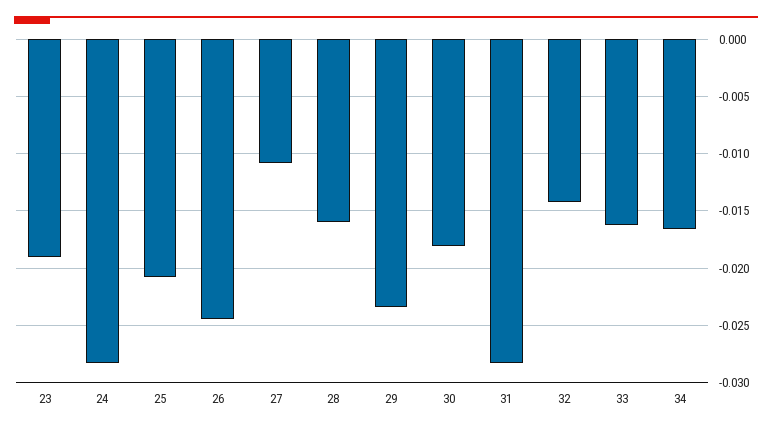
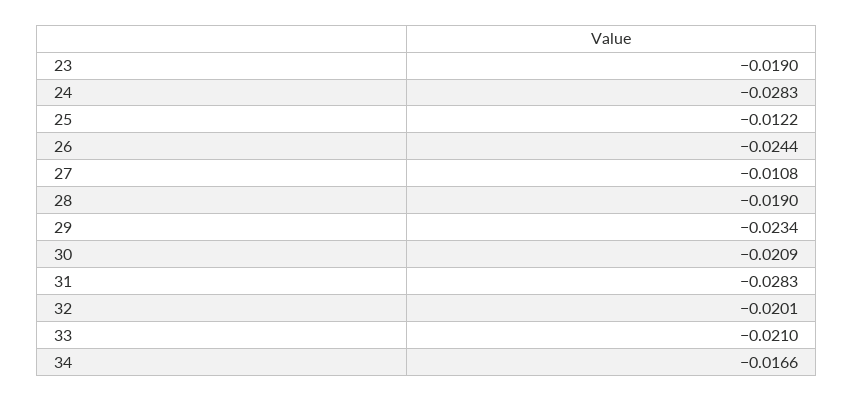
25: -0.021 -> -0.0122
28: -0.016 -> -0.019
30: -0.018 -> -0.0209
32: -0.014 -> -0.0201
33: -0.016 -> -0.021

